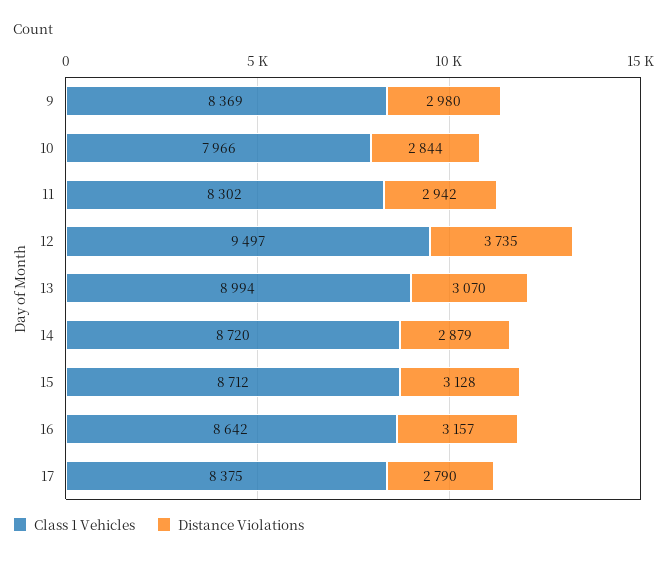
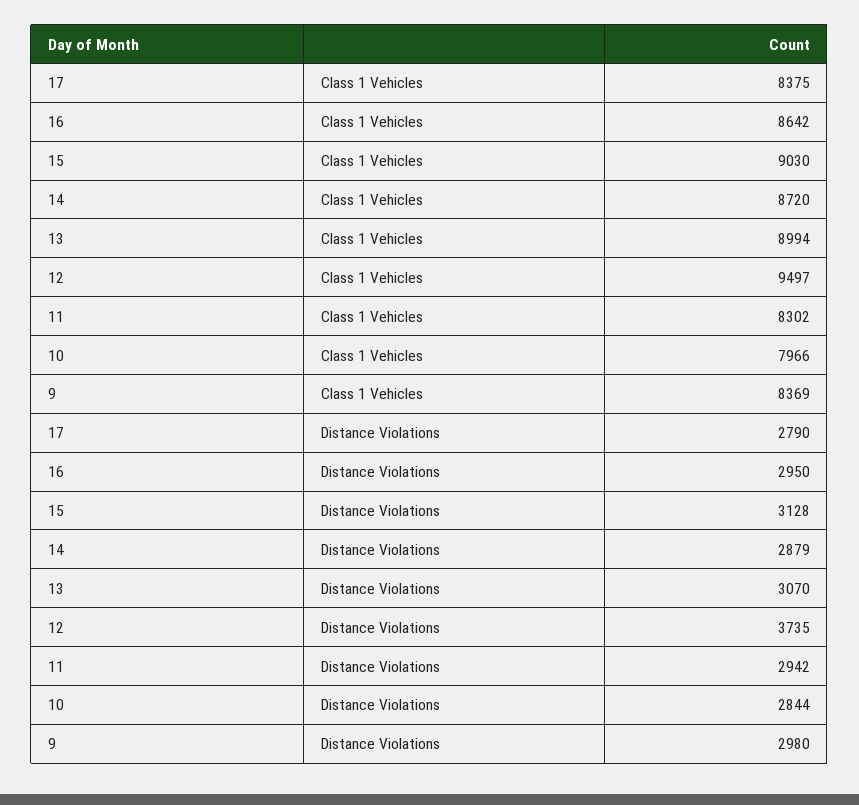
Class 1 Vehicles, 15: 8712 -> 9030
Distance Violations, 16: 3157 -> 2950

